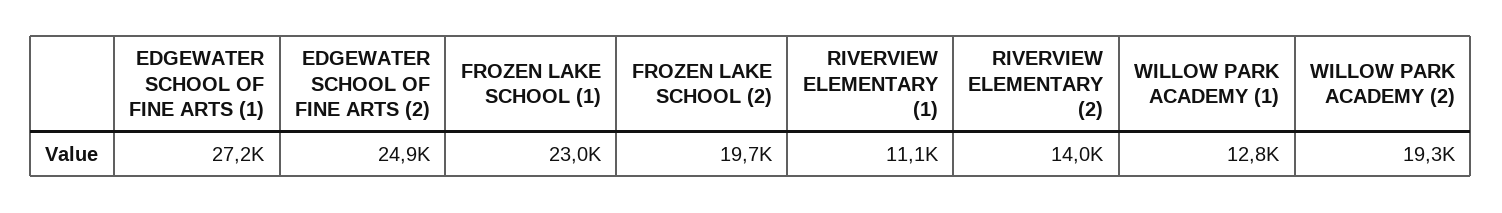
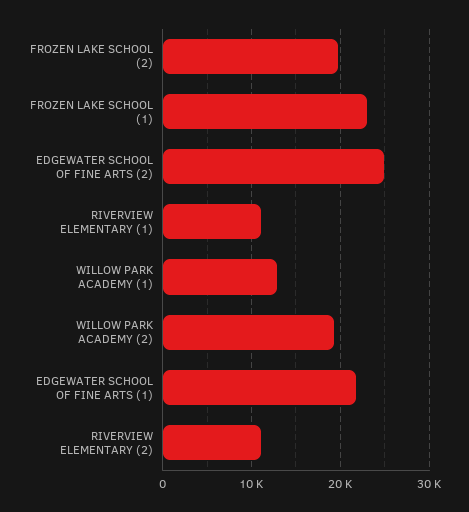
EDGEWATER SCHOOL OF FINE ARTS (1): 27200 -> 22000
RIVERVIEW ELEMENTARY (2): 14000 -> 11000

